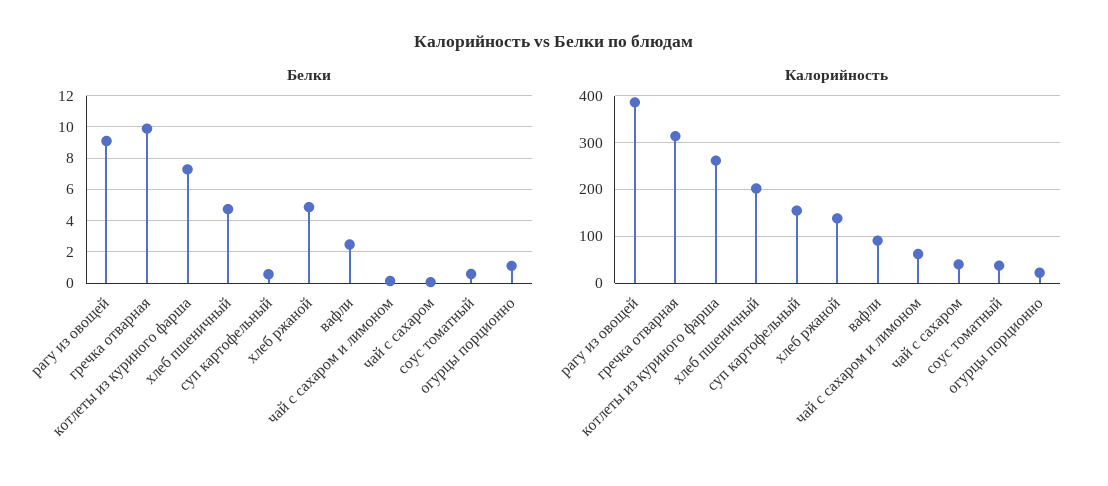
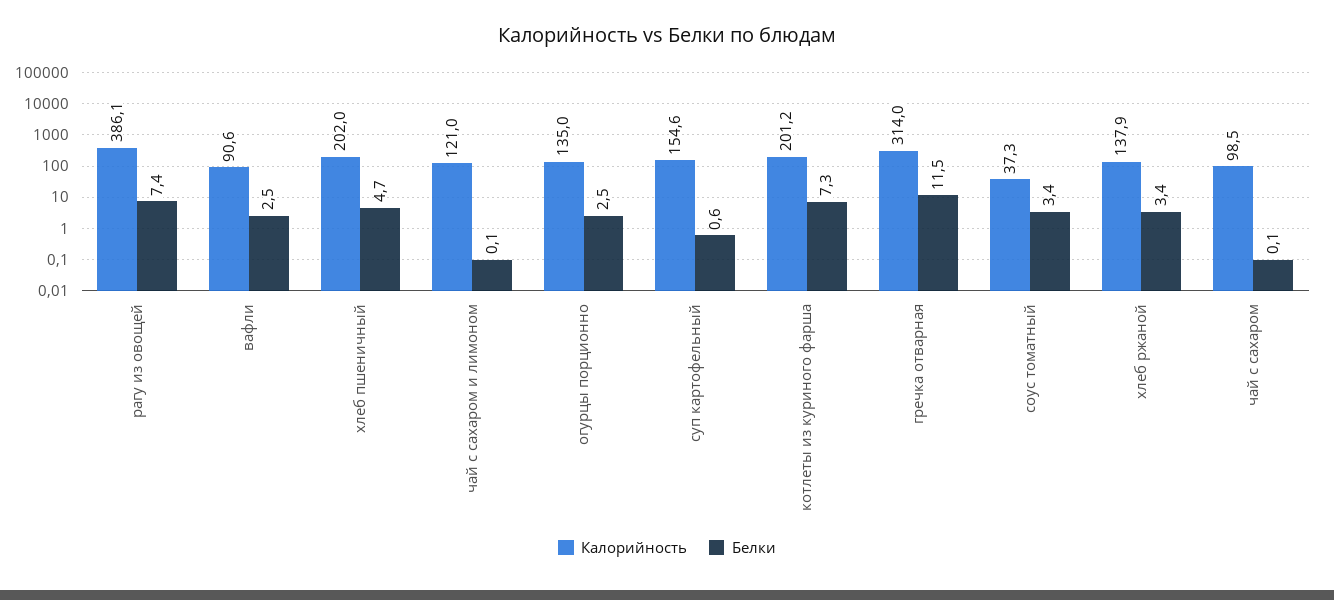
Белки, рагу из овощей: 9 -> 7.4
Белки, гречка отварная: 10 -> 11.5
Белки, хлеб ржаной: 5 -> 3.4
Белки, соус томатный: 0.5 -> 3.4
Белки, огурцы порционно: 1 -> 2.5
Калорийность, котлеты из куриного фарша: 260 -> 201.2
Калорийность, чай с сахаром и лимоном: 60 -> 121
Калорийность, чай с сахаром: 40 -> 98.5
Калорийность, огурцы порционно: 20 -> 135

